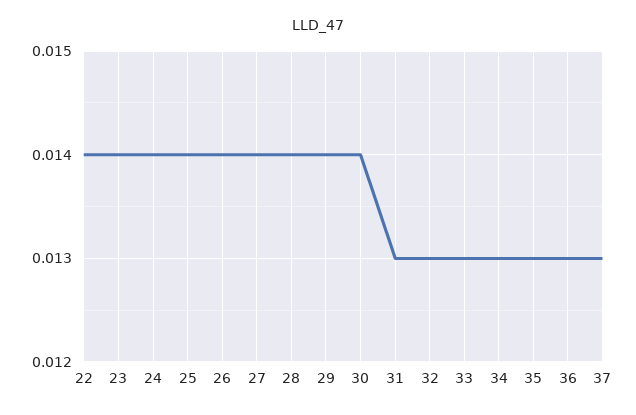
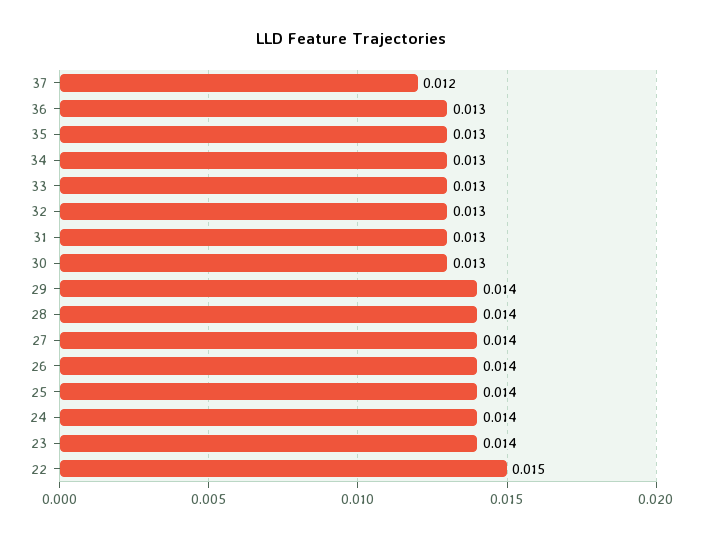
22: 0.014 -> 0.015
30: 0.014 -> 0.013
37: 0.013 -> 0.012

